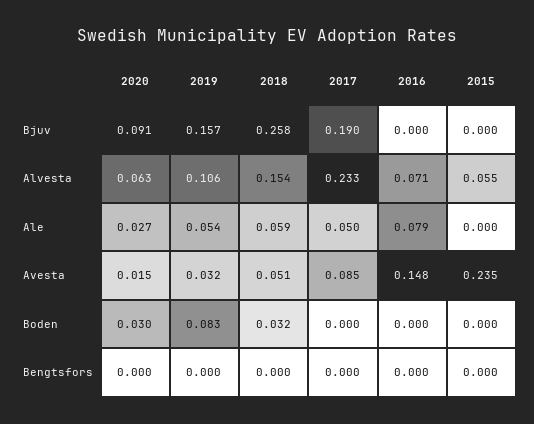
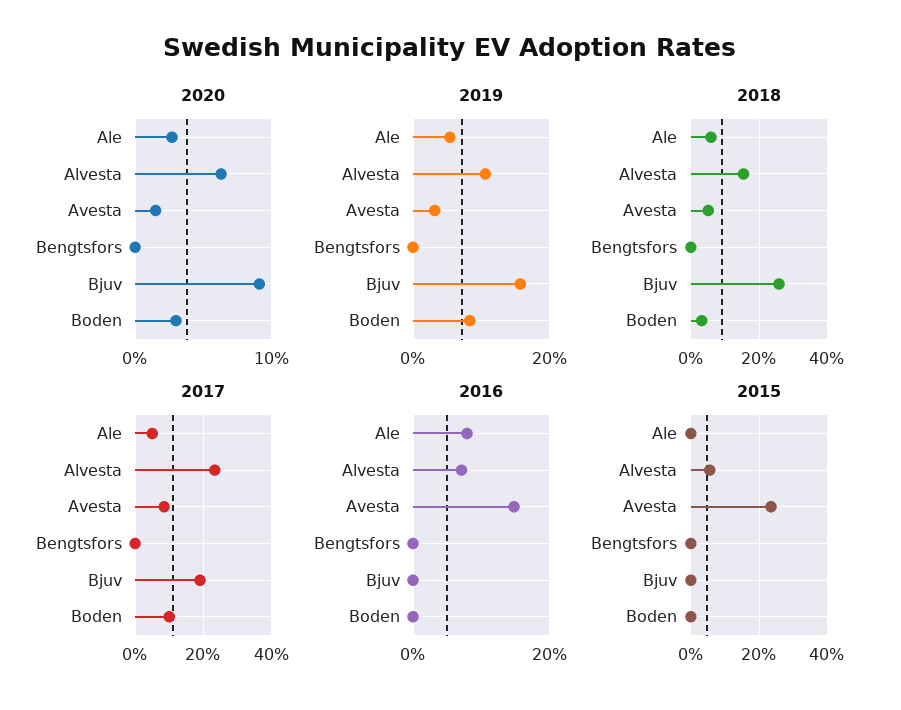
2017, Boden: 0 -> 0.1

